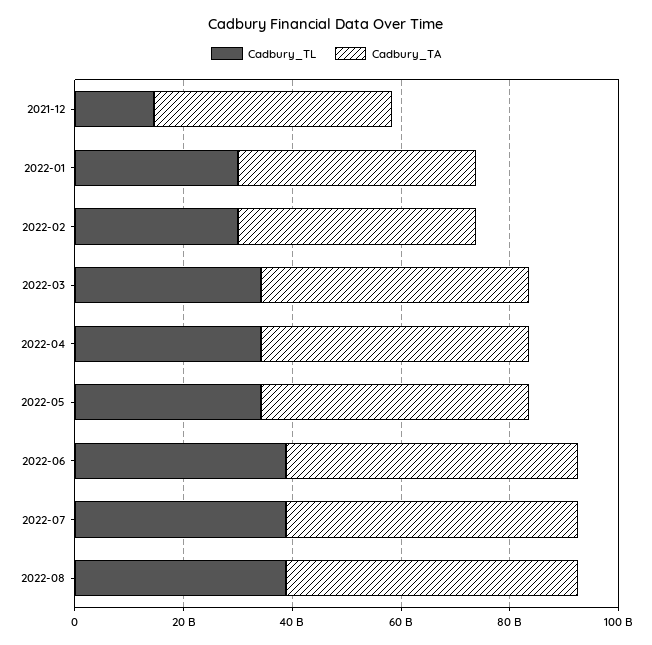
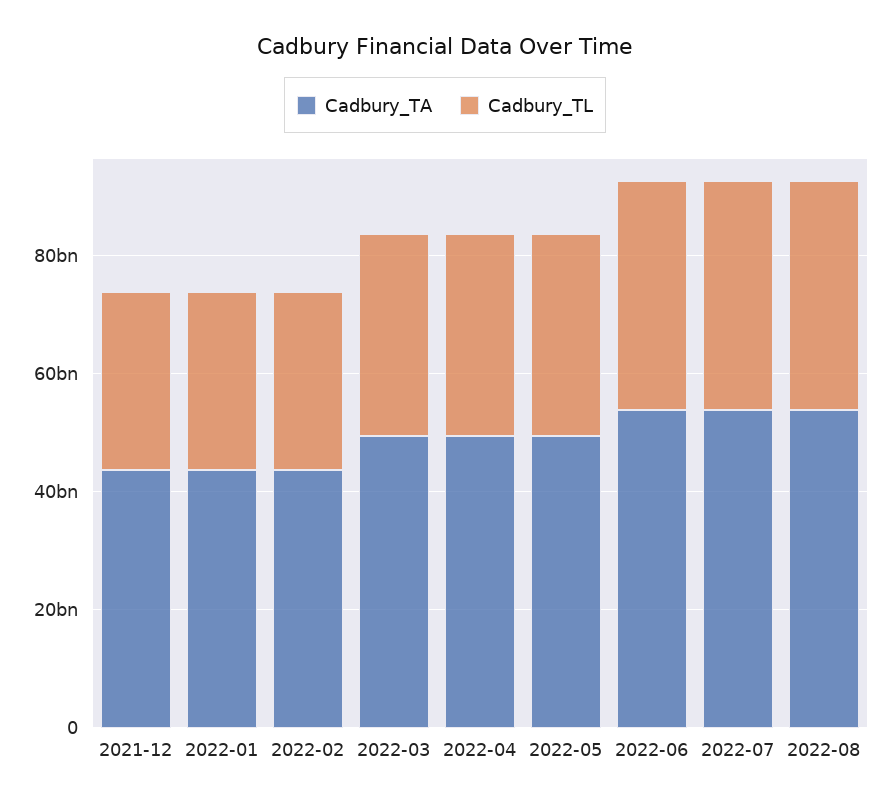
Cadbury_TL, 2021-12: 15000000000 -> 30000000000

